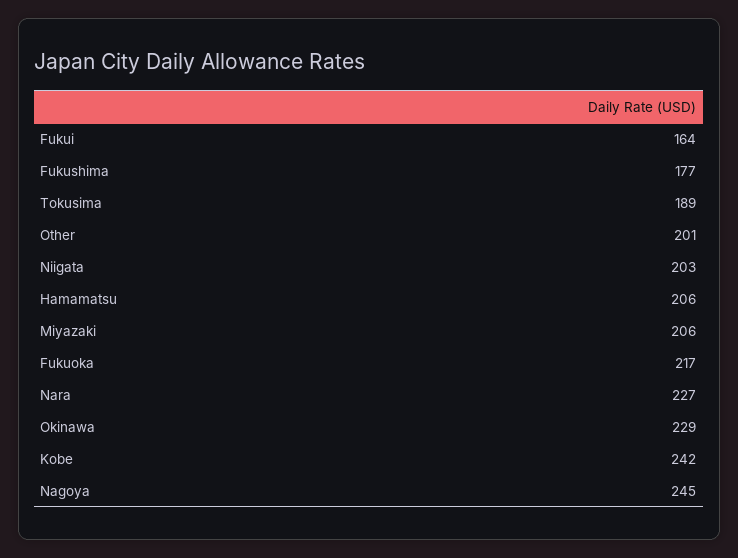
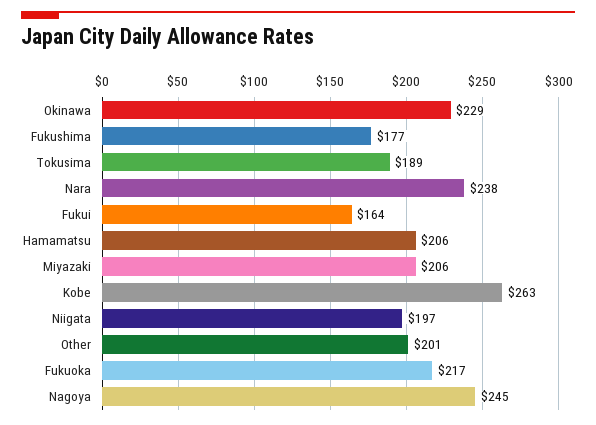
Niigata: 203 -> 197
Nara: 227 -> 238
Kobe: 242 -> 263

